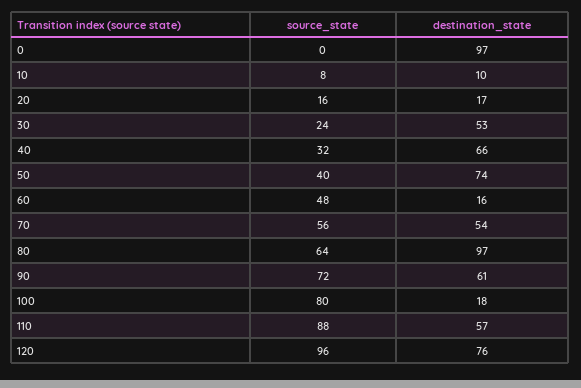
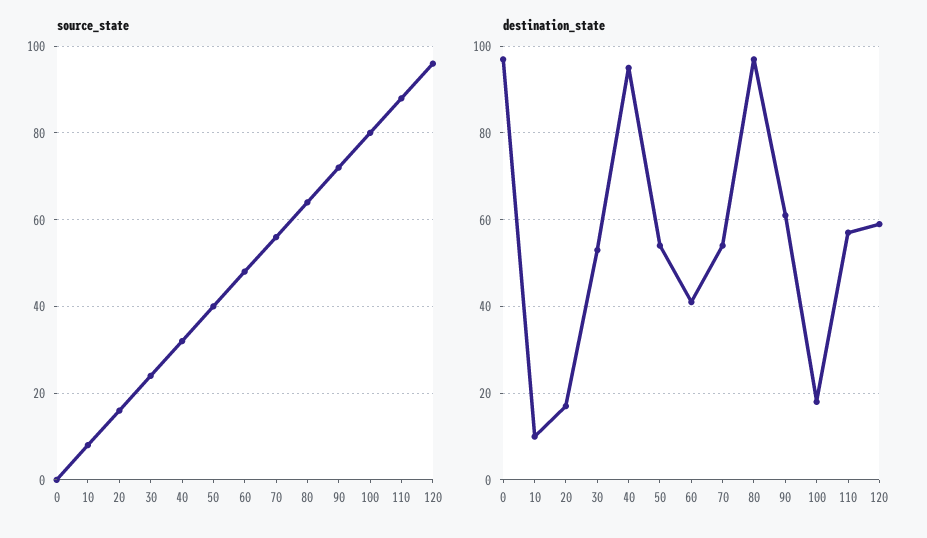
destination_state, 40: 66 -> 95
destination_state, 50: 74 -> 55
destination_state, 60: 16 -> 40
destination_state, 120: 76 -> 60

